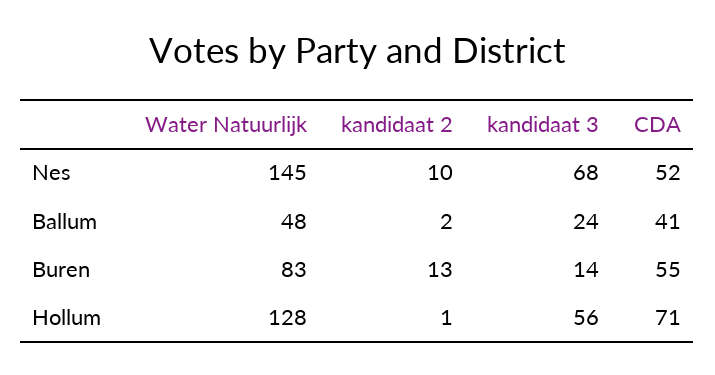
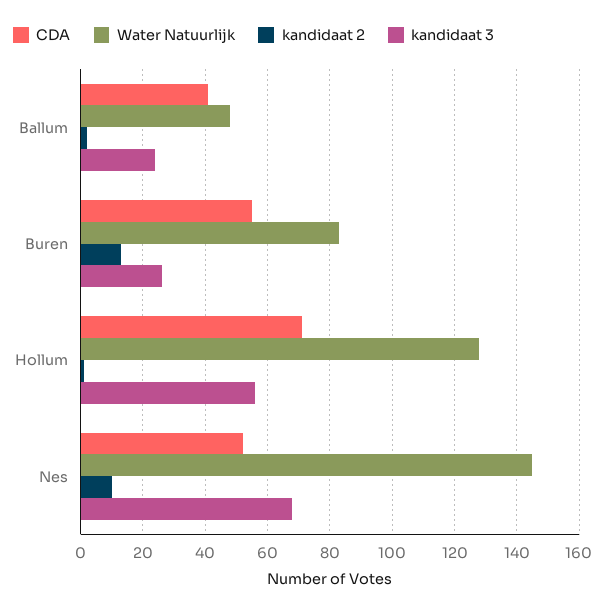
kandidaat 3, Buren: 14 -> 25

